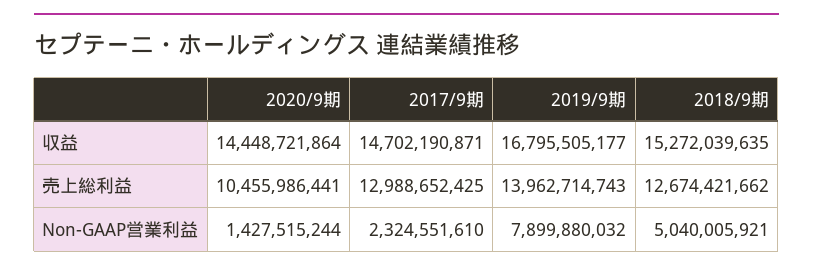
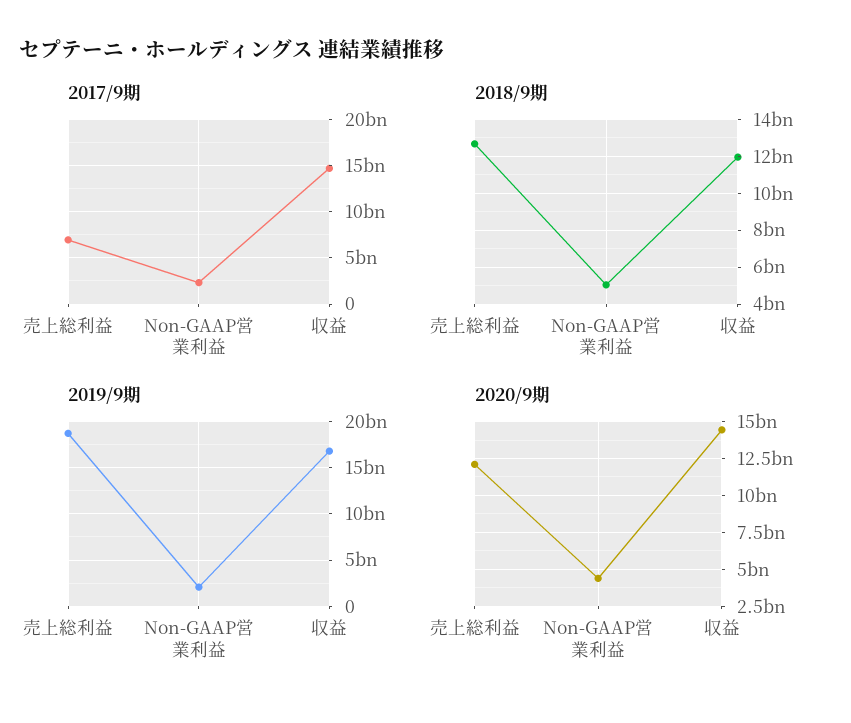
2018/9期, 収益: 15272039635 -> 12000000000
2020/9期, 売上総利益: 10455986441 -> 12000000000
2017/9期, 売上総利益: 12988652425 -> 7000000000
2019/9期, 売上総利益: 13962714743 -> 19000000000
2020/9期, Non-GAAP営業利益: 1427515244 -> 4500000000
2019/9期, Non-GAAP営業利益: 7899880032 -> 2000000000

